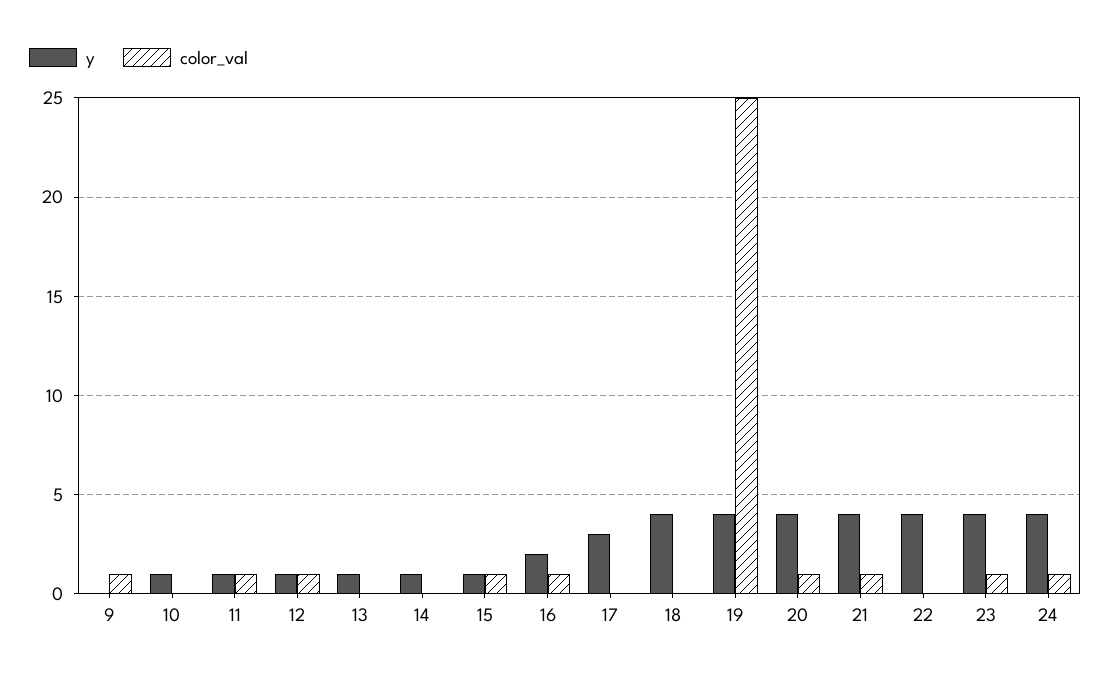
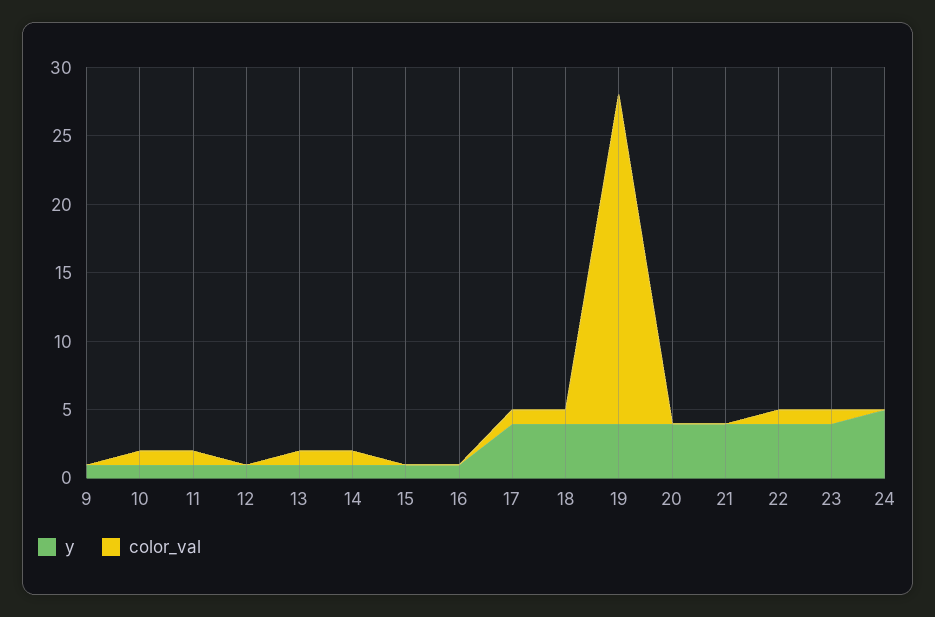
y, 9: 0 -> 1
color_val, 9: 1 -> 0
color_val, 10: 0 -> 1
color_val, 12: 1 -> 0
color_val, 13: 0 -> 1
color_val, 14: 0 -> 1
color_val, 15: 1 -> 0
y, 16: 2 -> 1
color_val, 16: 1 -> 0
y, 17: 3 -> 4
color_val, 17: 0 -> 1
color_val, 18: 0 -> 1
color_val, 19: 25 -> 24
color_val, 20: 1 -> 0
color_val, 21: 1 -> 0
color_val, 22: 0 -> 1
y, 24: 4 -> 5
color_val, 24: 1 -> 0

